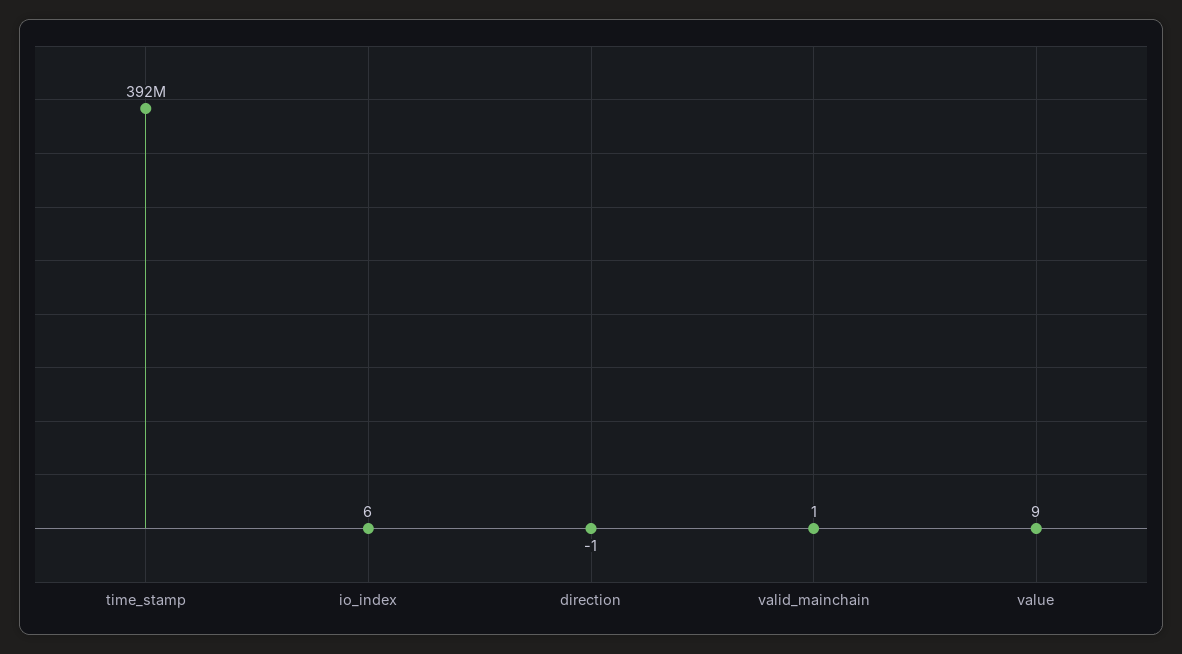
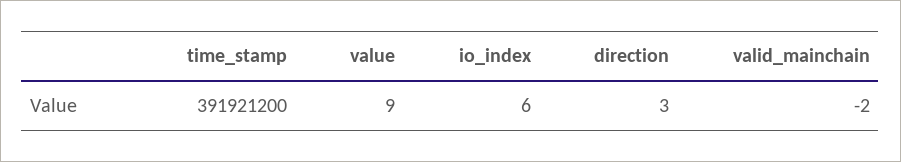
direction: -1 -> 3
valid_mainchain: 1 -> -2

